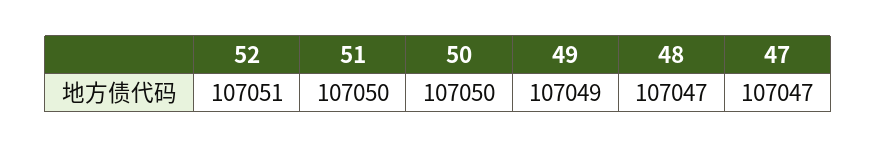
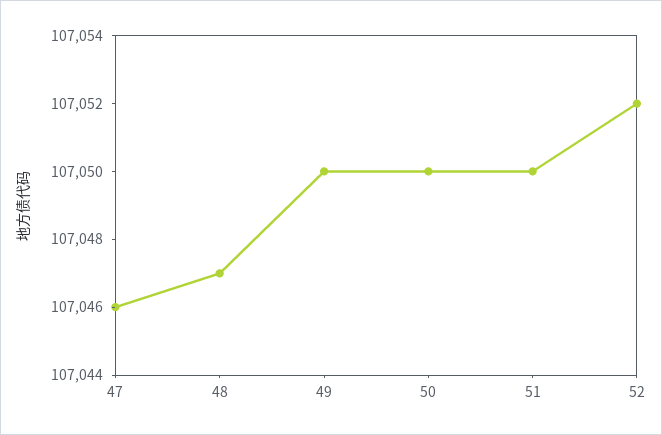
52: 107051 -> 107052
49: 107049 -> 107050
47: 107047 -> 107046

